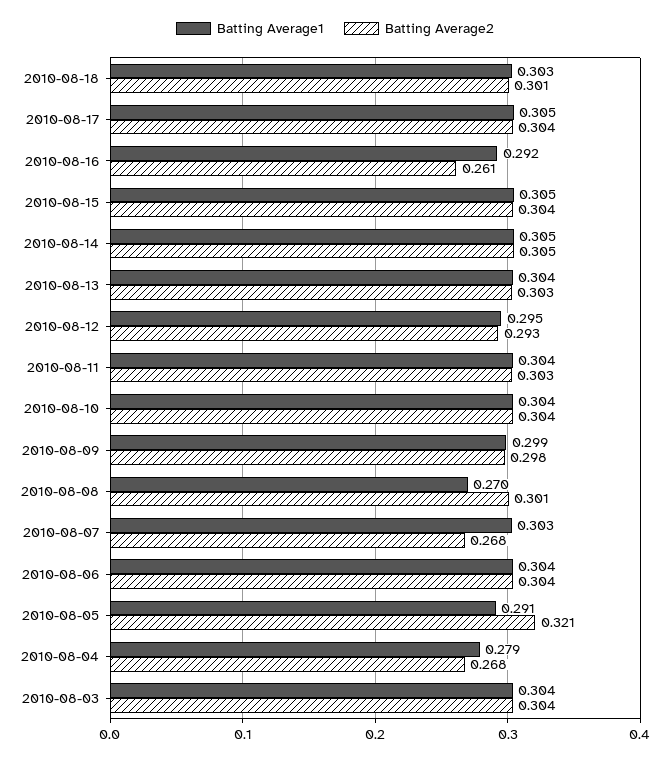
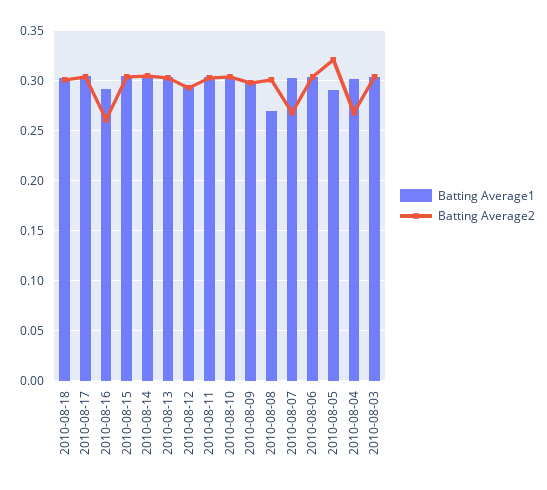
Batting Average1, 2010-08-04: 0.279 -> 0.3

